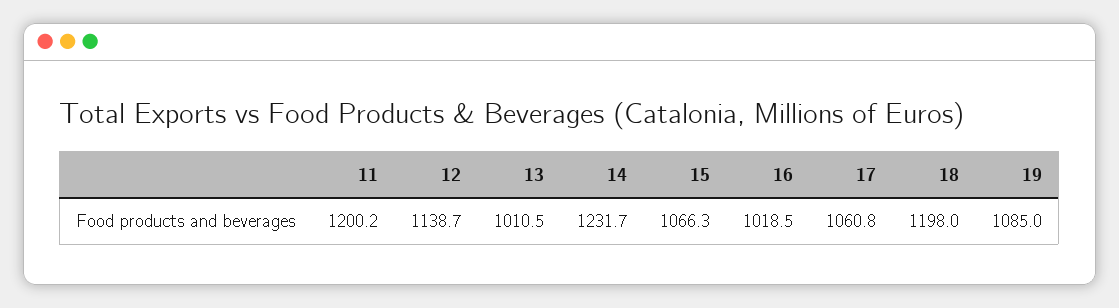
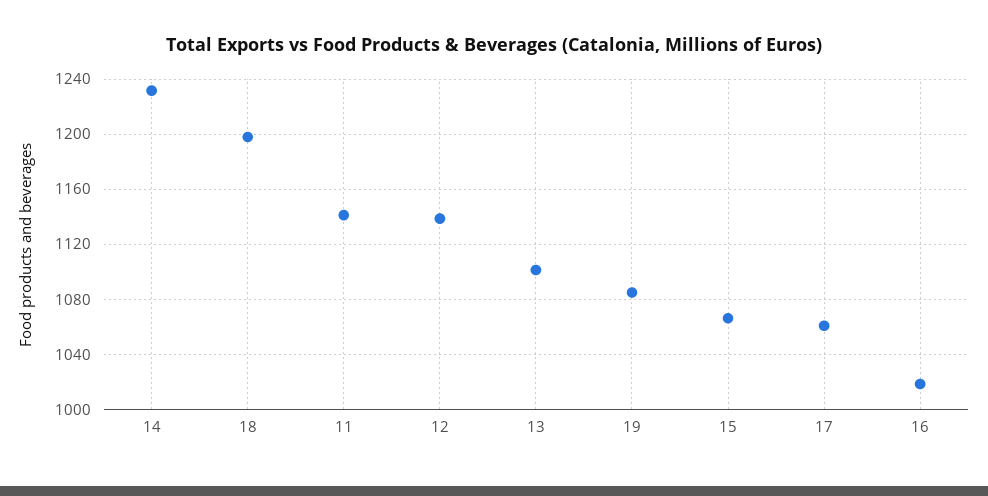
11: 1200.2 -> 1140
13: 1010.5 -> 1100

